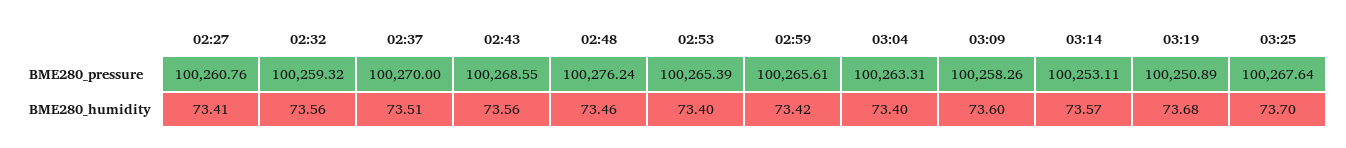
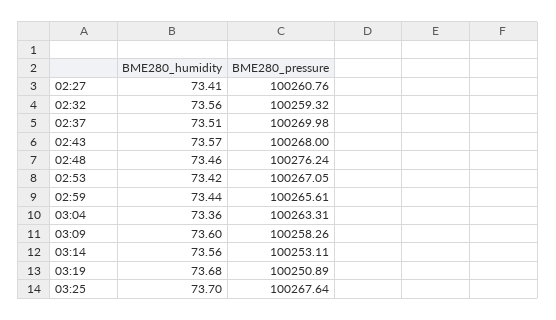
02:37, BME280_pressure: 100270 -> 100269.98
02:43, BME280_pressure: 100268.55 -> 100268
02:53, BME280_pressure: 100265.39 -> 100267.05
02:43, BME280_humidity: 73.56 -> 73.57
02:53, BME280_humidity: 73.4 -> 73.42
02:59, BME280_humidity: 73.42 -> 73.44
03:04, BME280_humidity: 73.4 -> 73.36
03:14, BME280_humidity: 73.57 -> 73.56

